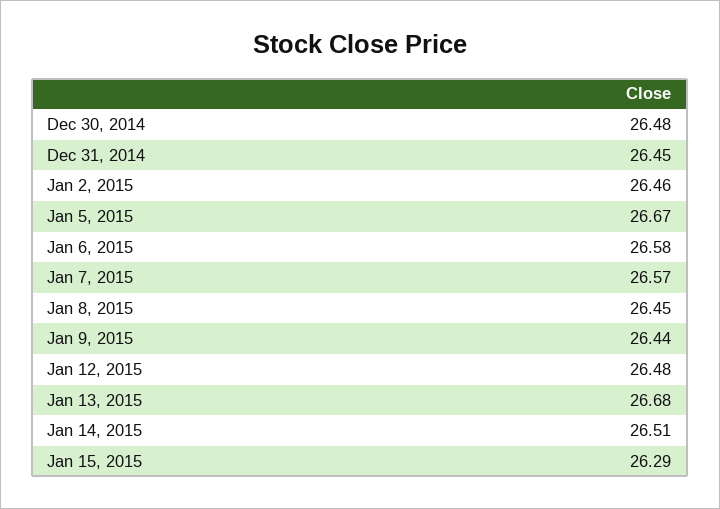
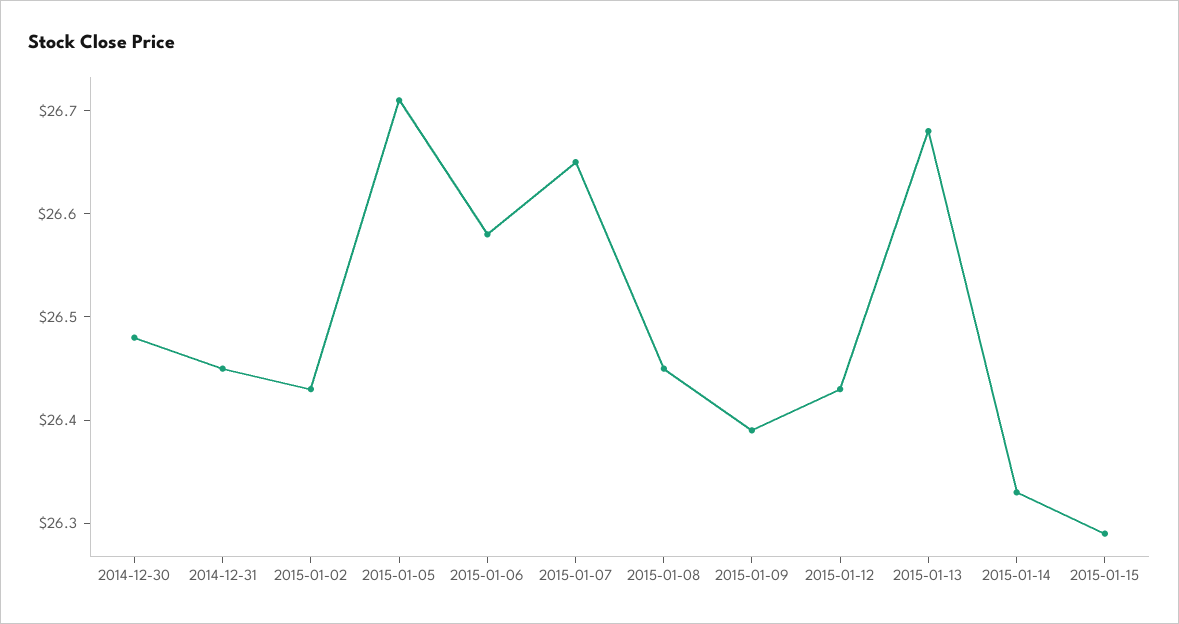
Jan 2, 2015: 26.46 -> 26.43
Jan 5, 2015: 26.67 -> 26.71
Jan 7, 2015: 26.57 -> 26.65
Jan 9, 2015: 26.44 -> 26.39
Jan 12, 2015: 26.48 -> 26.43
Jan 14, 2015: 26.51 -> 26.33

